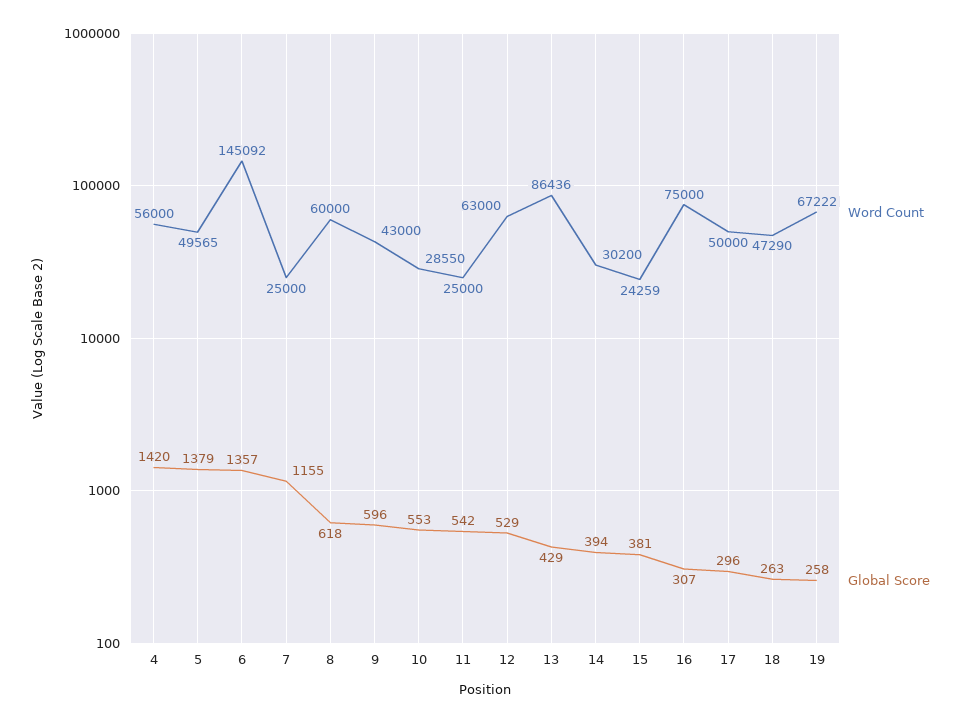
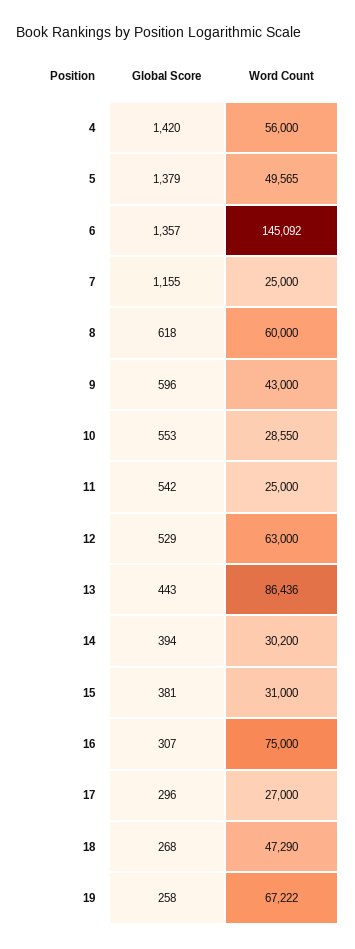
Global Score, 13: 429 -> 443
Word Count, 15: 24259 -> 31000
Word Count, 17: 50000 -> 27000
Global Score, 18: 263 -> 268

